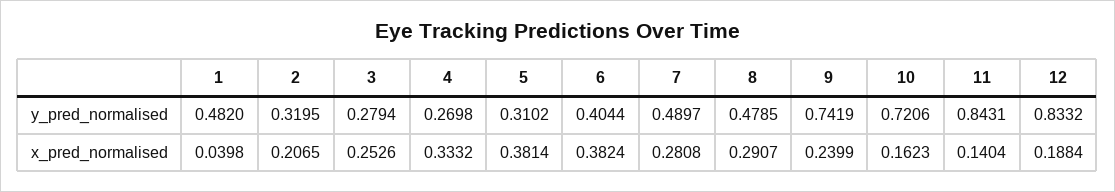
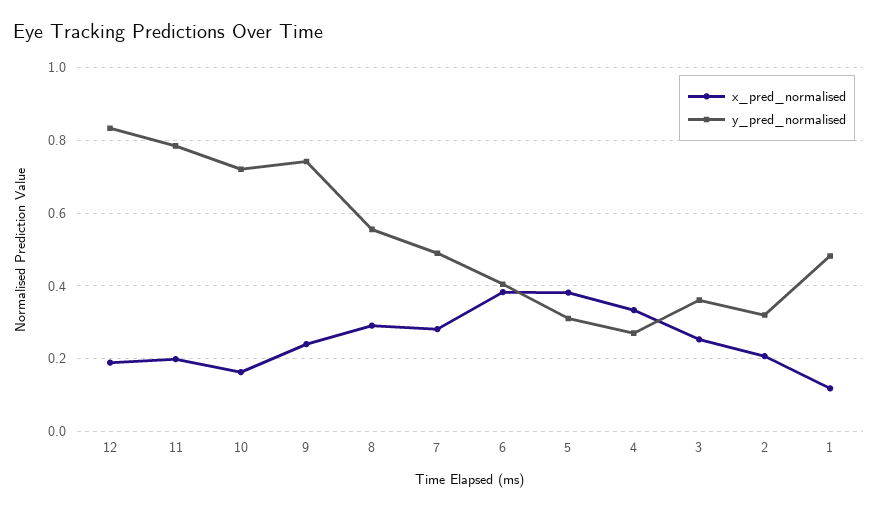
y_pred_normalised, 3: 0.2794 -> 0.36
y_pred_normalised, 8: 0.4785 -> 0.56
y_pred_normalised, 11: 0.8431 -> 0.78
x_pred_normalised, 1: 0.0398 -> 0.12
x_pred_normalised, 11: 0.1404 -> 0.2

